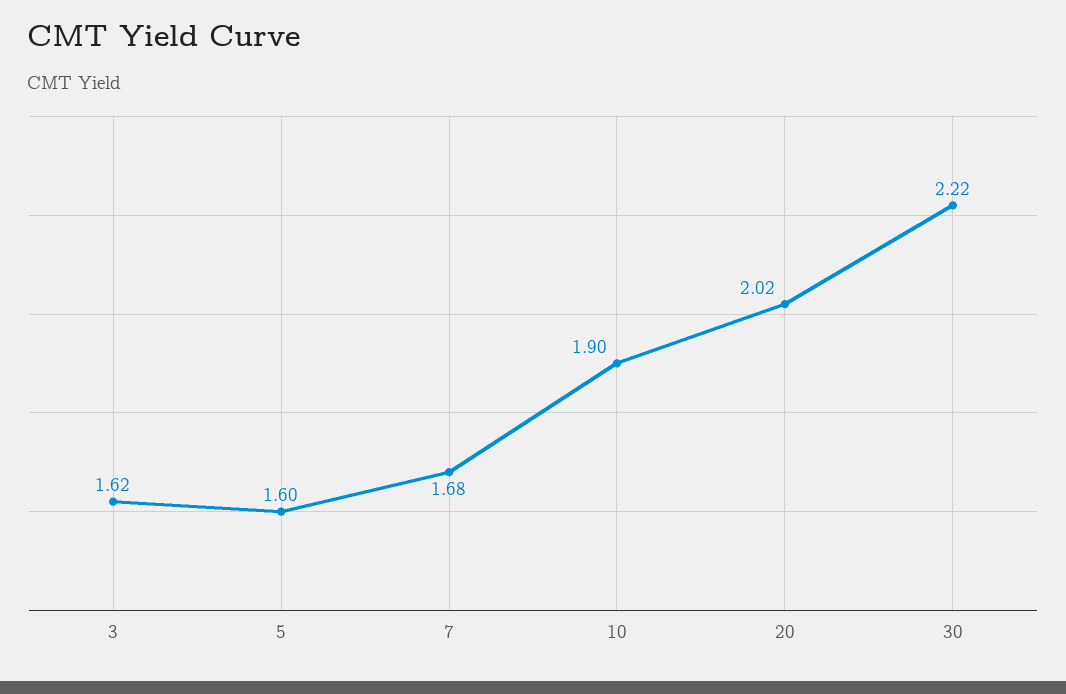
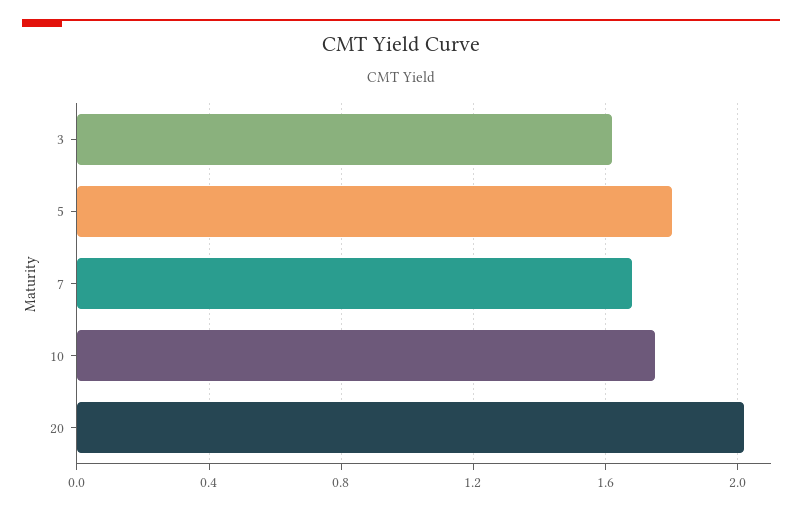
5: 1.6 -> 1.8
10: 1.9 -> 1.75
30: 2.22 -> none

